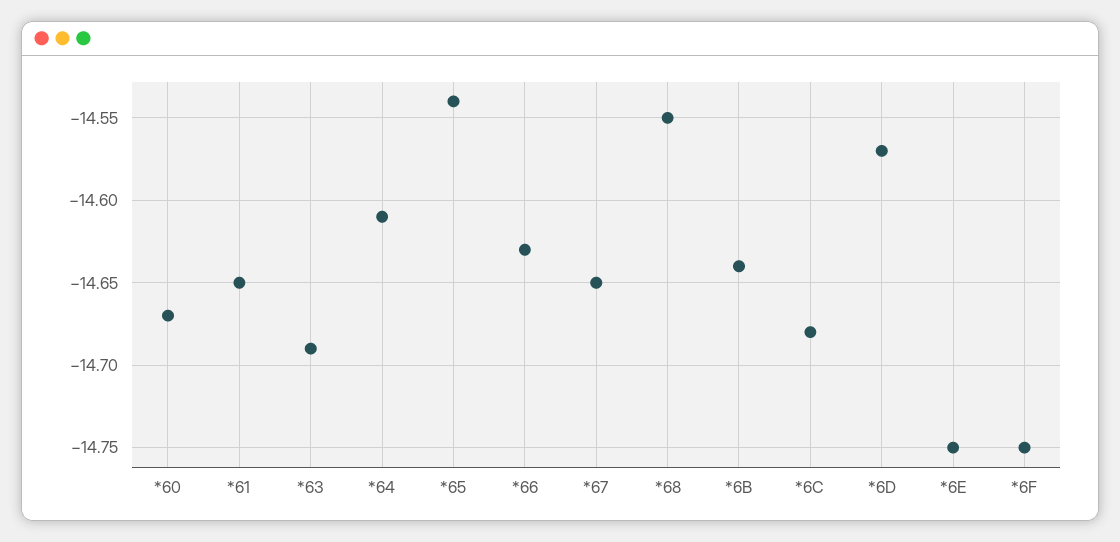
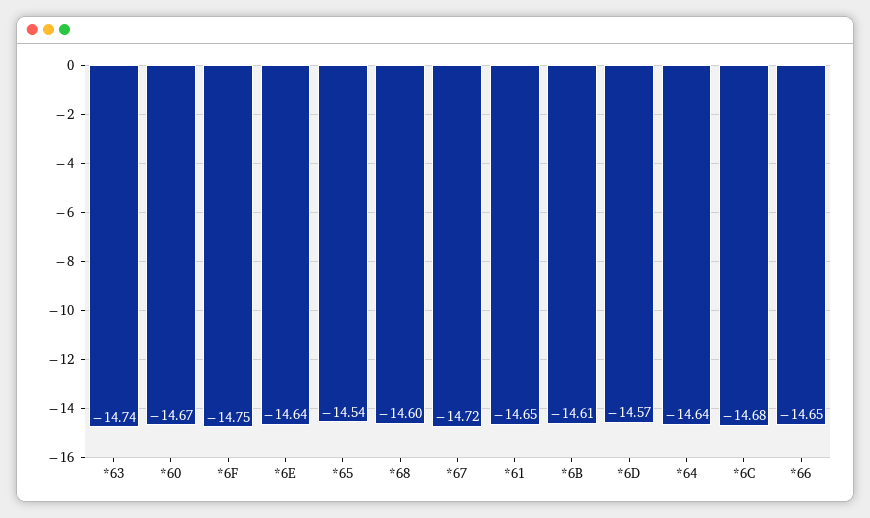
*63: -14.69 -> -14.74
*64: -14.61 -> -14.64
*66: -14.63 -> -14.65
*67: -14.65 -> -14.72
*68: -14.55 -> -14.6
*6B: -14.64 -> -14.61
*6E: -14.75 -> -14.64

